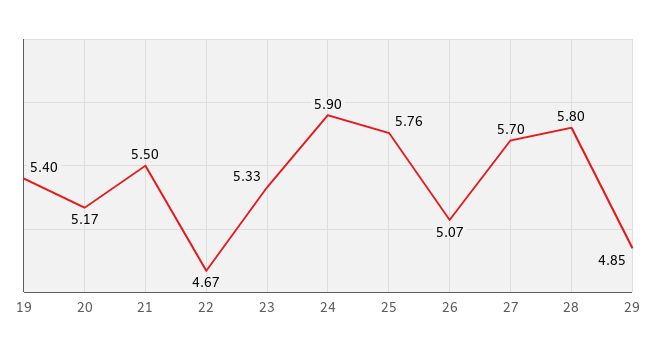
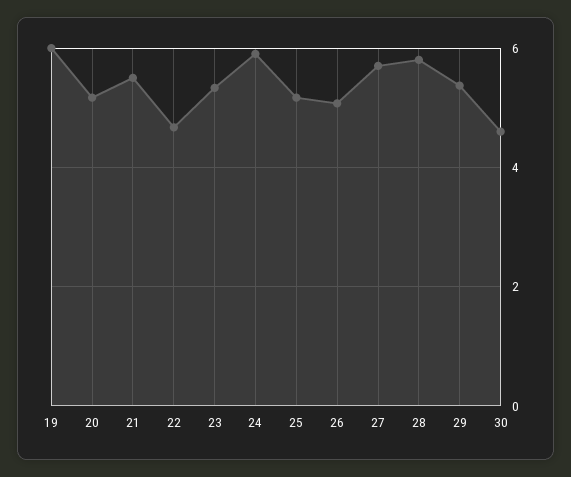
19: 5.4 -> 6
25: 5.76 -> 5.2
29: 4.85 -> 5.4
30: none -> 4.6

